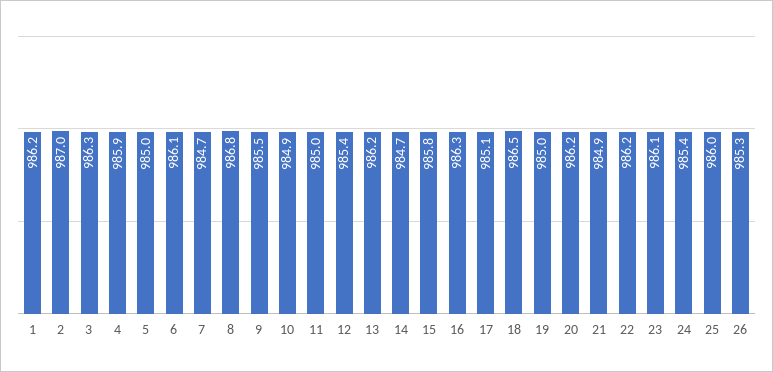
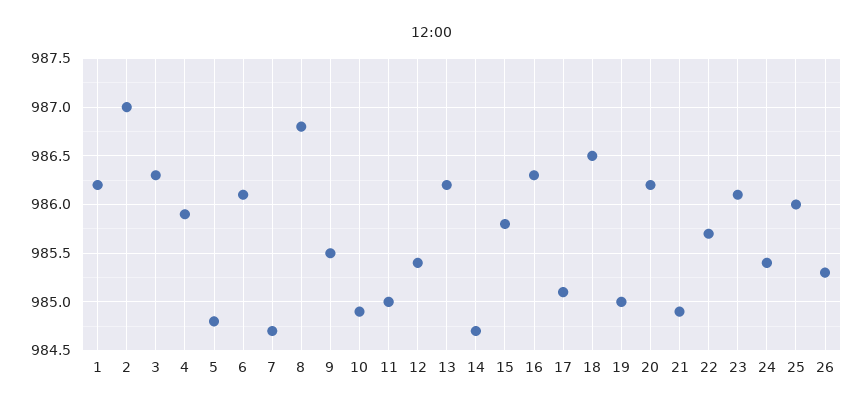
5: 985 -> 984.8
22: 986.2 -> 985.7

